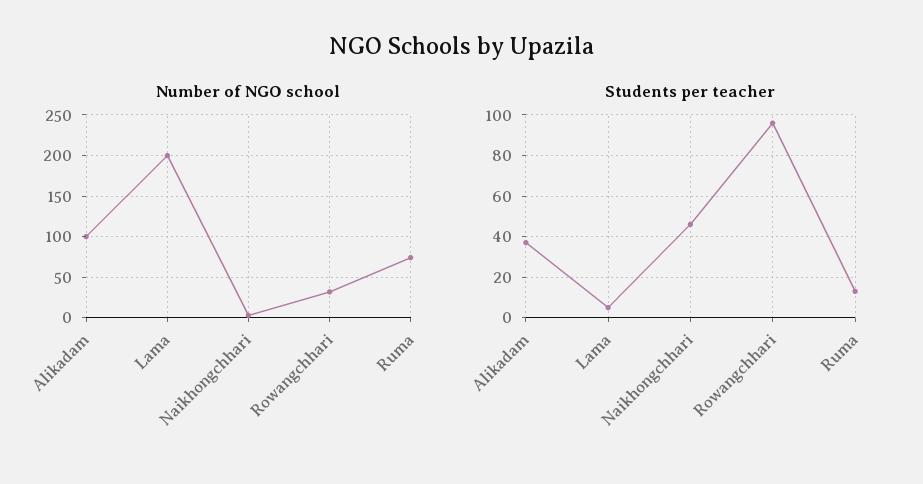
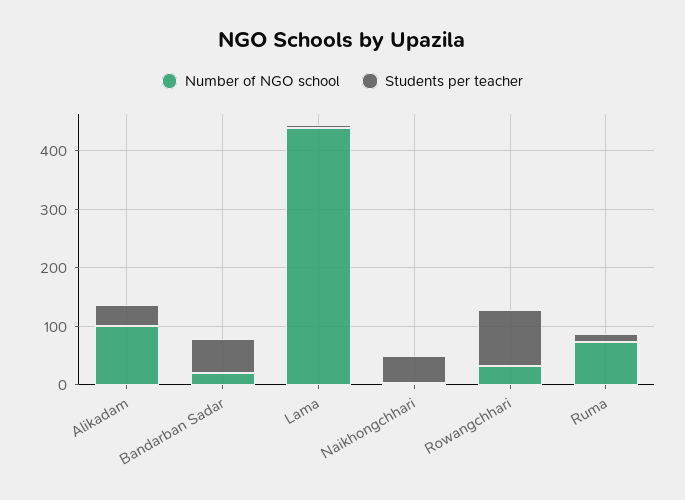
Number of NGO school, Lama: 200 -> 440
Number of NGO school, Bandarban Sadar: none -> 20
Students per teacher, Bandarban Sadar: none -> 60

